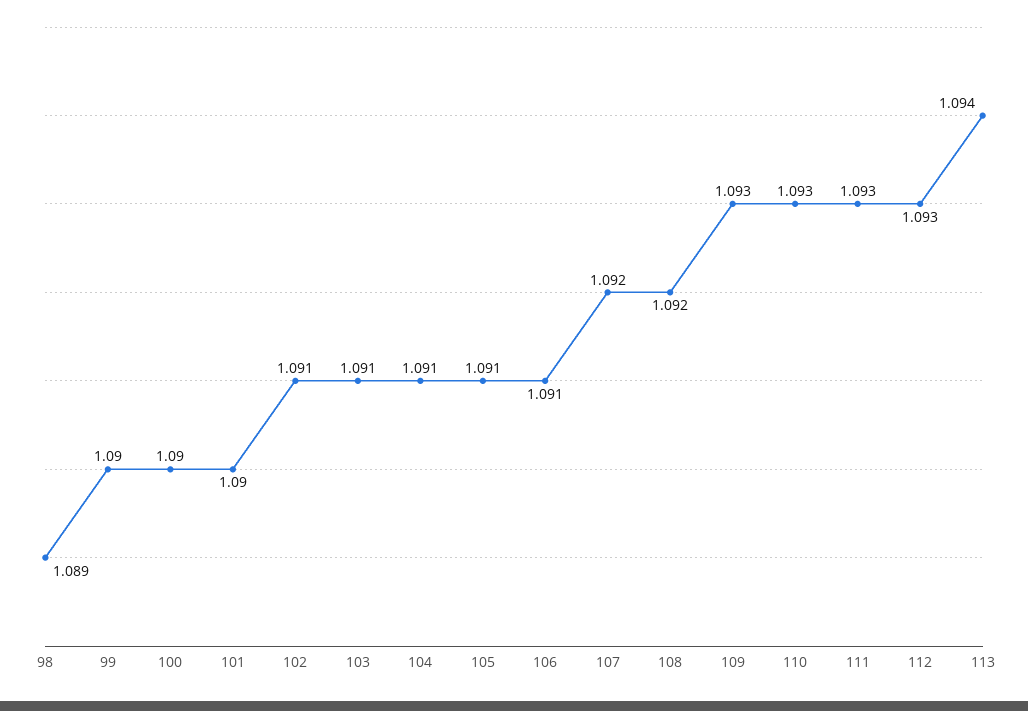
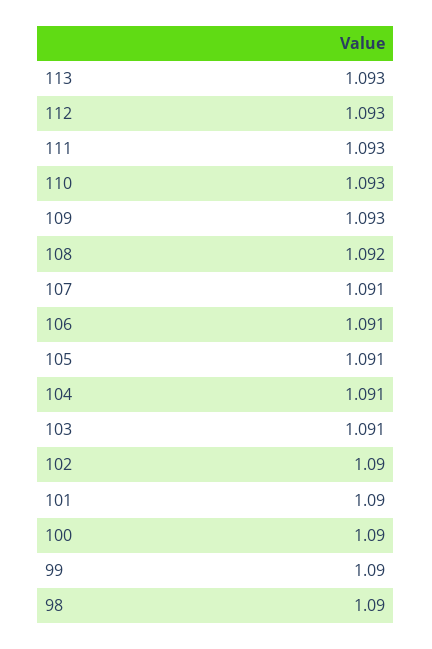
98: 1.089 -> 1.09
102: 1.091 -> 1.09
107: 1.092 -> 1.091
113: 1.094 -> 1.093

